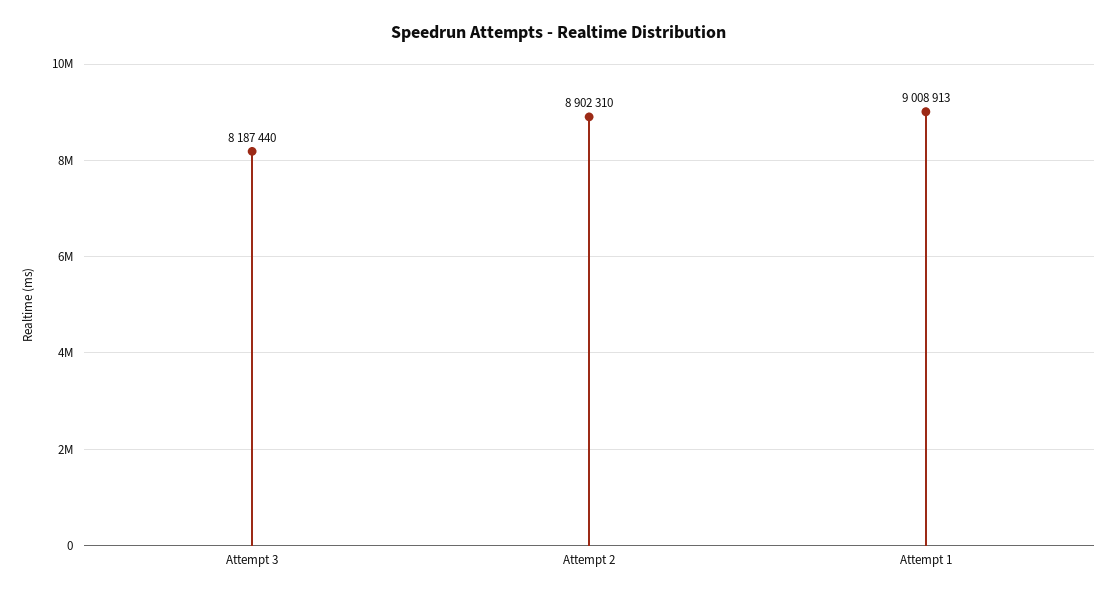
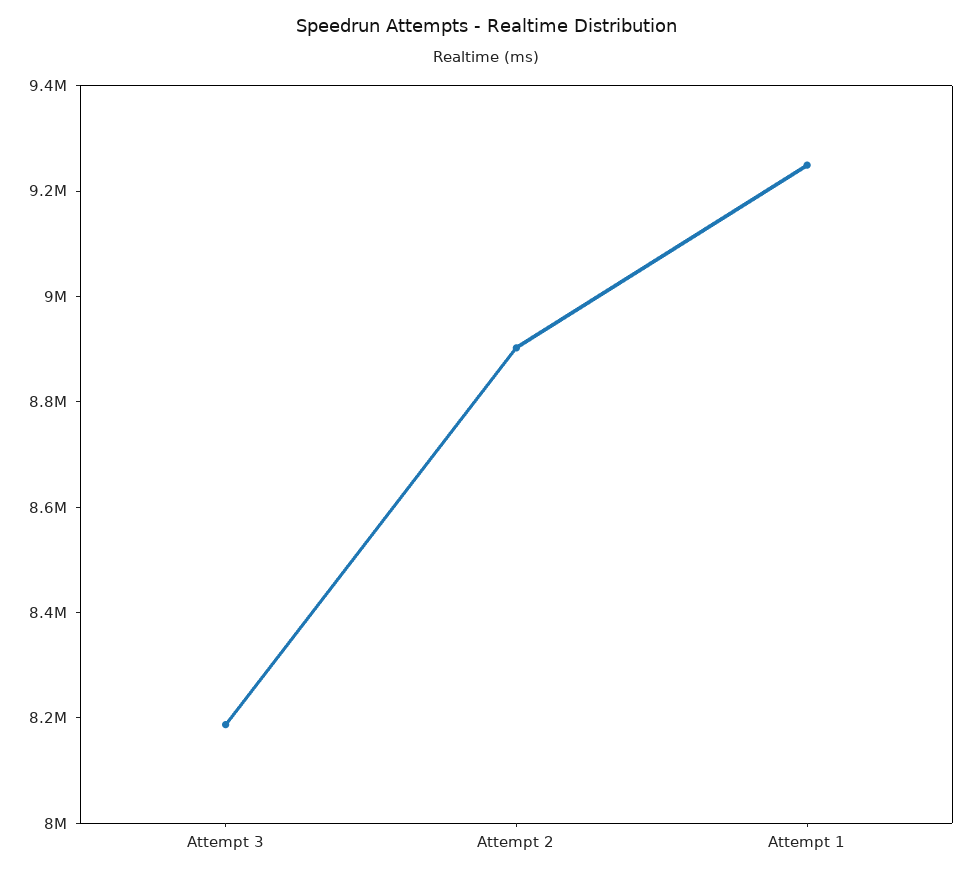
Attempt 1: 9008913 -> 9250000

